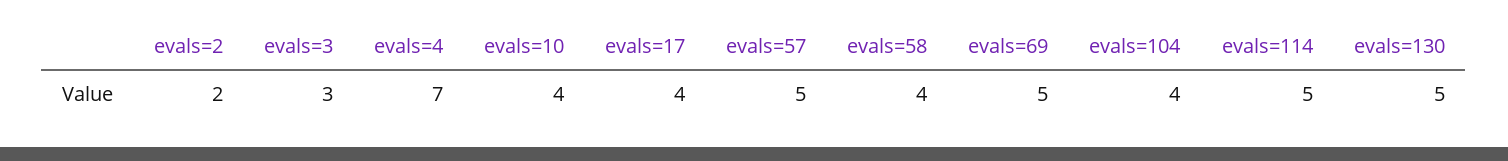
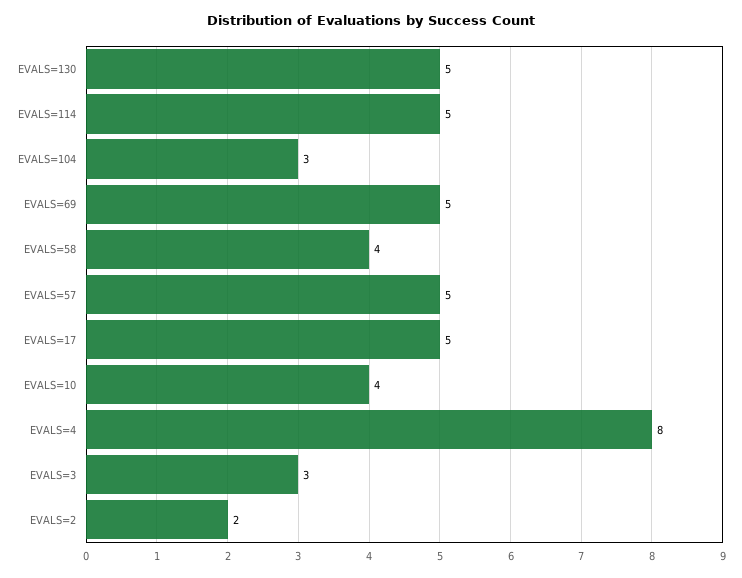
evals=4: 7 -> 8
evals=17: 4 -> 5
evals=104: 4 -> 3

